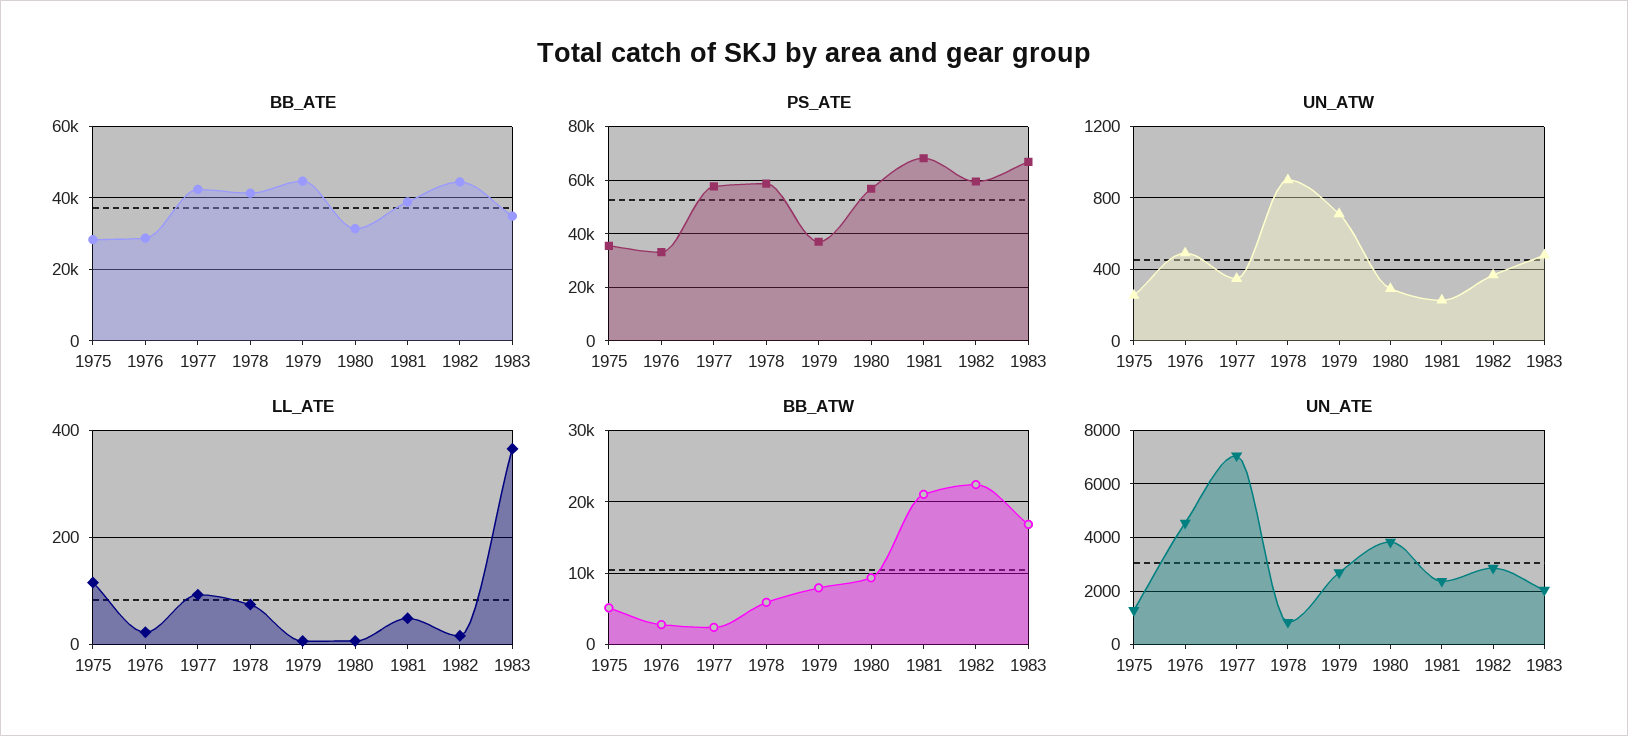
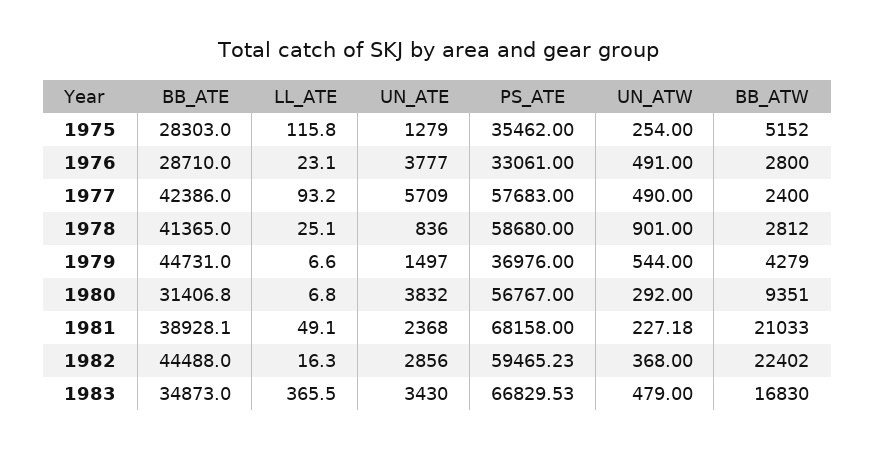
UN_ATW, 1977: 350 -> 490
UN_ATW, 1979: 700 -> 544
LL_ATE, 1978: 80 -> 25.1
BB_ATW, 1978: 6000 -> 2812
BB_ATW, 1979: 8000 -> 4279
UN_ATE, 1976: 4500 -> 3777
UN_ATE, 1977: 7000 -> 5709
UN_ATE, 1979: 2750 -> 1497
UN_ATE, 1983: 2000 -> 3430

